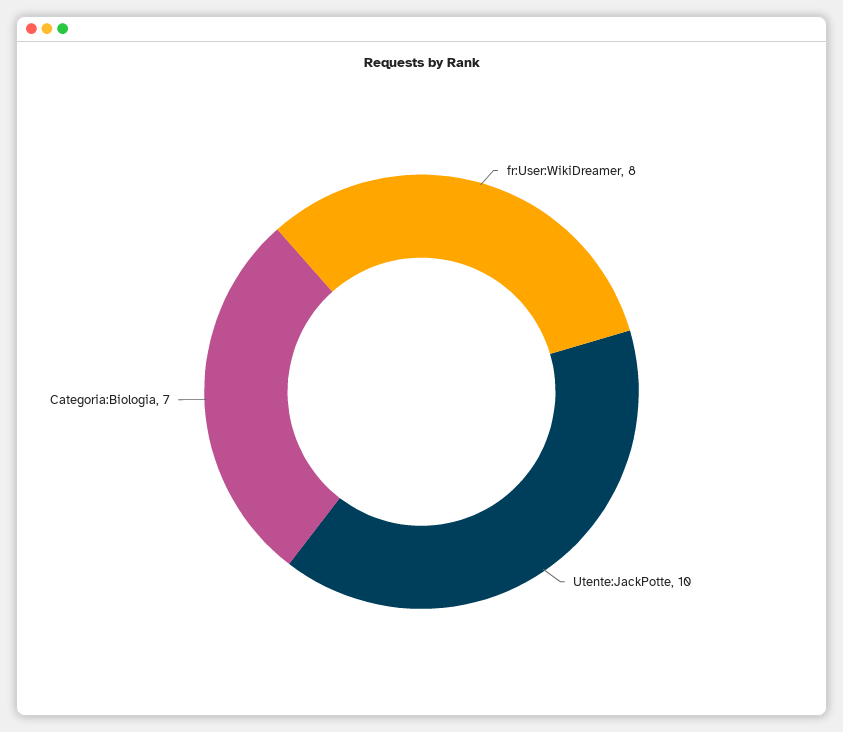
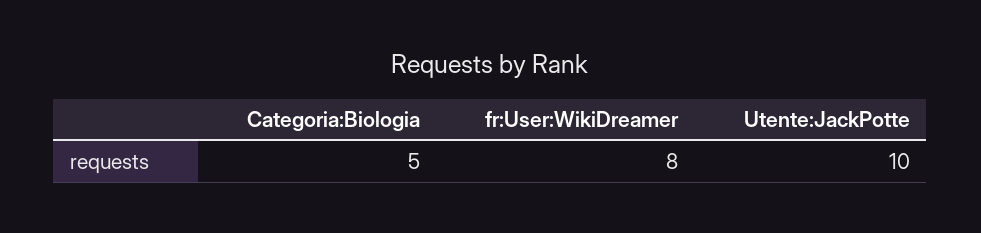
Categoria:Biologia: 7 -> 5

